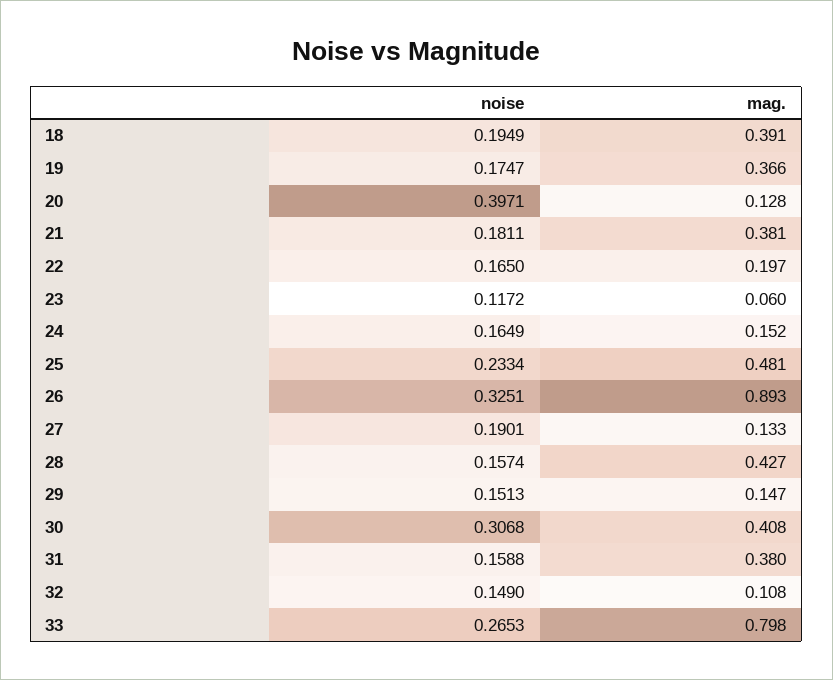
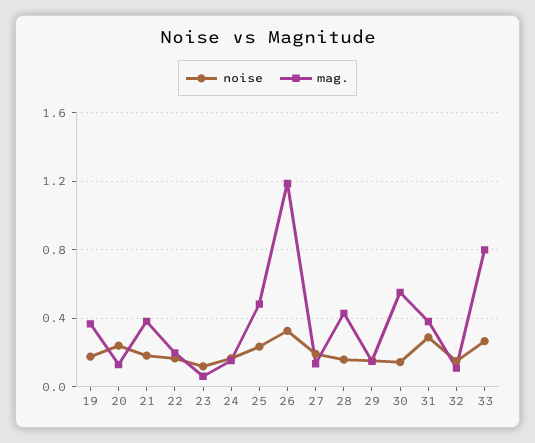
noise, 18: 0.1949 -> none
mag., 18: 0.391 -> none
noise, 20: 0.3971 -> 0.25
mag., 26: 0.893 -> 1.2
noise, 30: 0.3068 -> 0.15
mag., 30: 0.408 -> 0.55
noise, 31: 0.1588 -> 0.3

